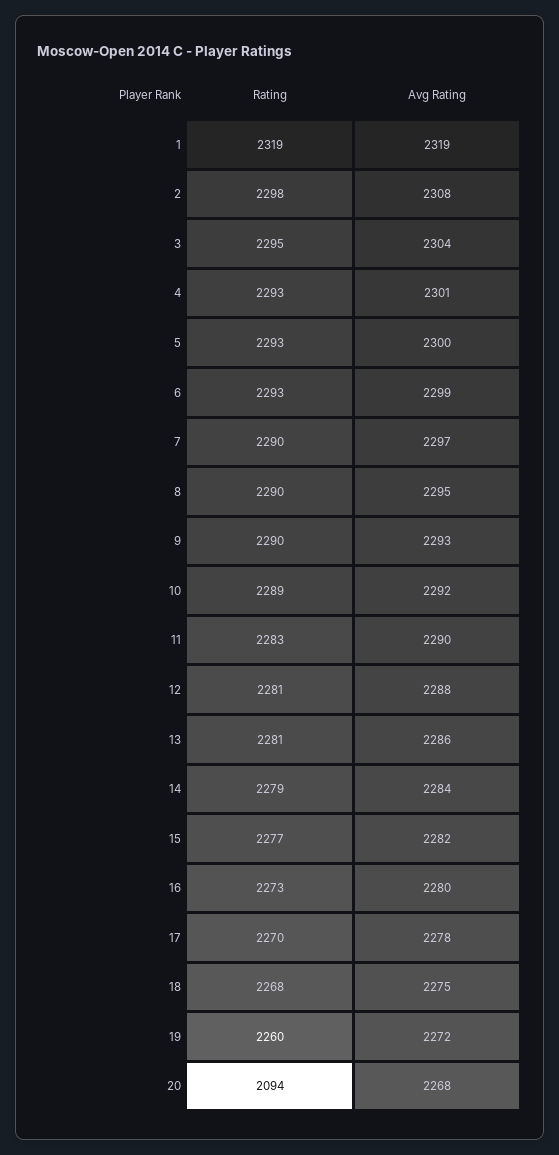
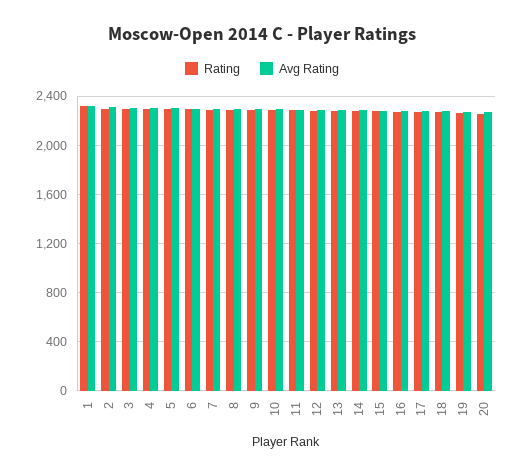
Rating, 20: 2094 -> 2250

